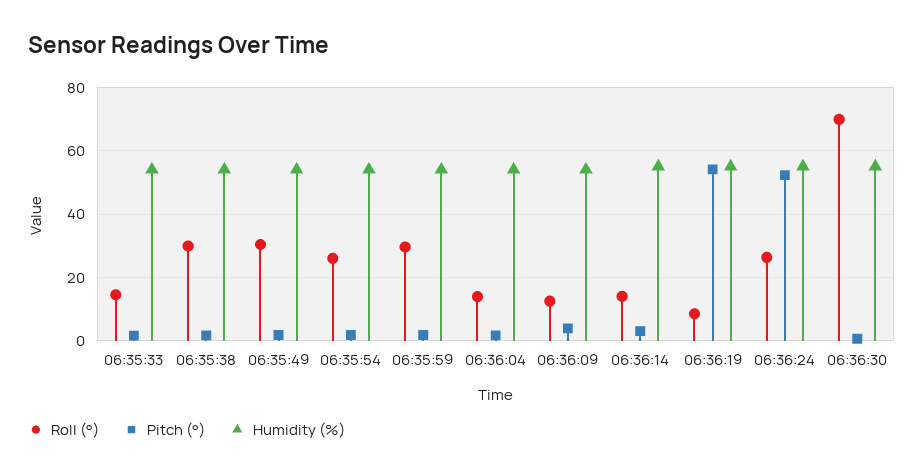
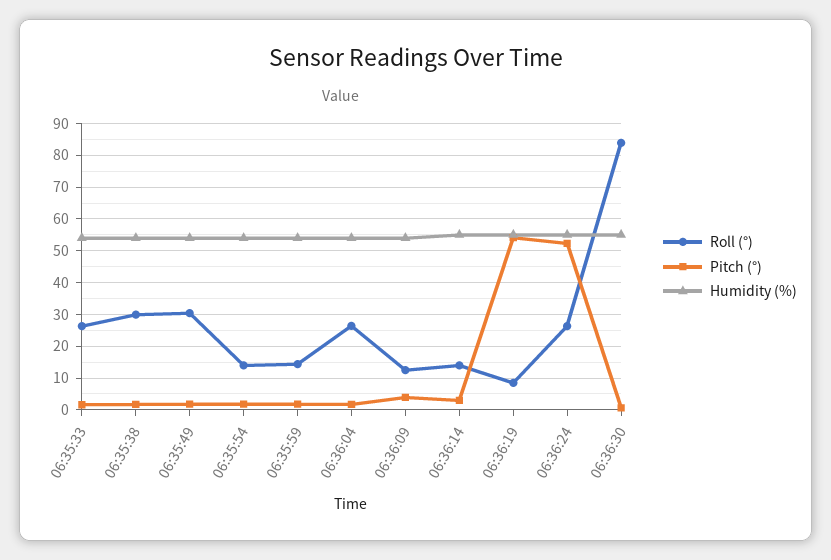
Roll (°), 06:35:33: 14 -> 26
Roll (°), 06:35:54: 26 -> 14
Roll (°), 06:35:59: 30 -> 14
Roll (°), 06:36:04: 14 -> 26
Roll (°), 06:36:30: 70 -> 84

